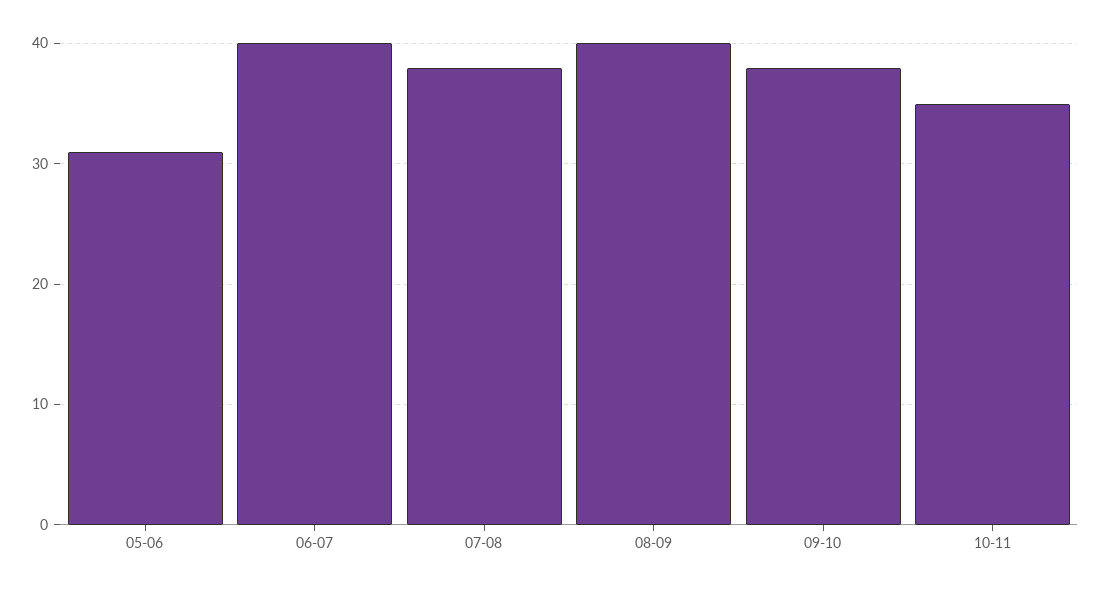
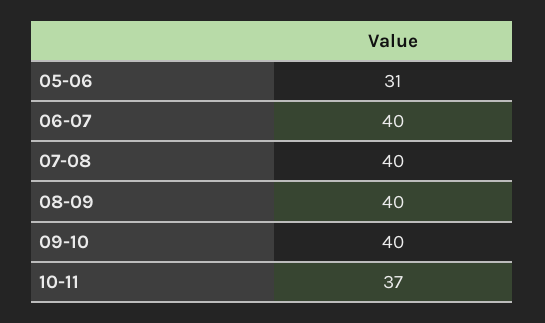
07-08: 38 -> 40
09-10: 38 -> 40
10-11: 35 -> 37

